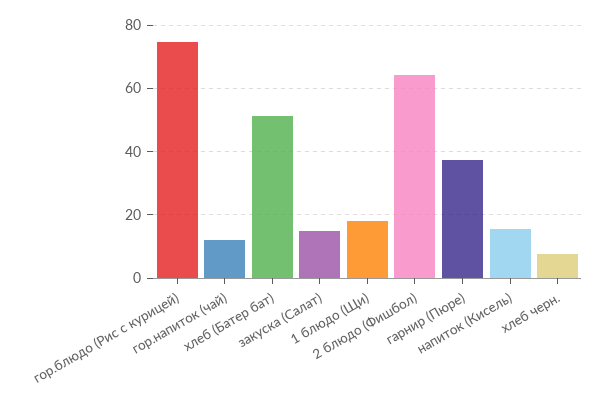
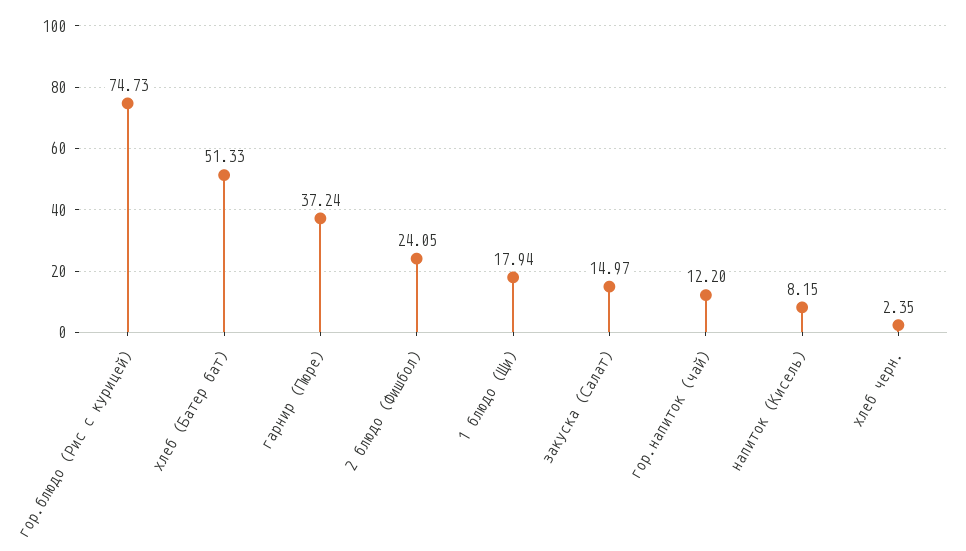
2 блюдо (Фишбол): 64 -> 24.05
напиток (Кисель): 16 -> 8.15
хлеб черн.: 8 -> 2.35

